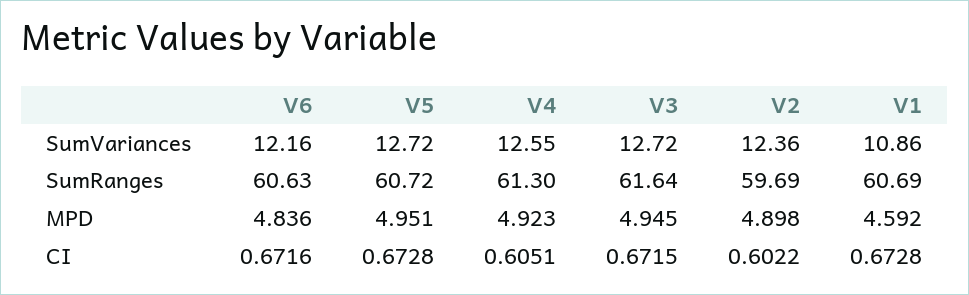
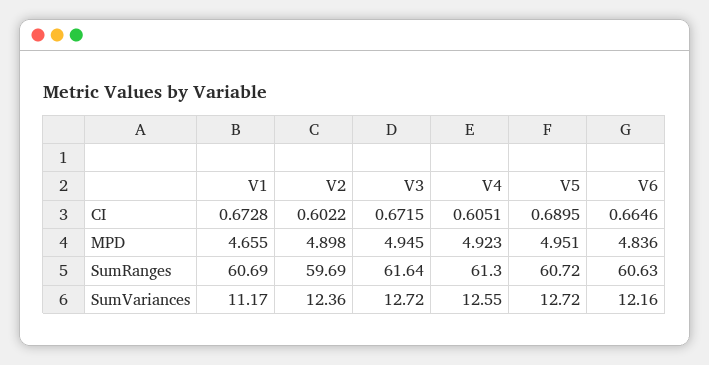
V1, SumVariances: 10.86 -> 11.17
V1, MPD: 4.592 -> 4.655
V6, CI: 0.6716 -> 0.6646
V5, CI: 0.6728 -> 0.6895

